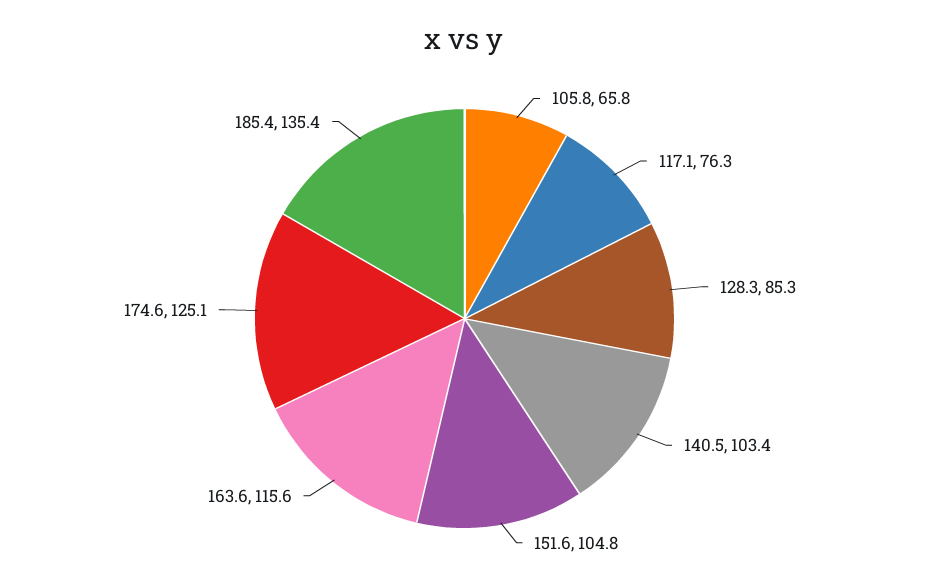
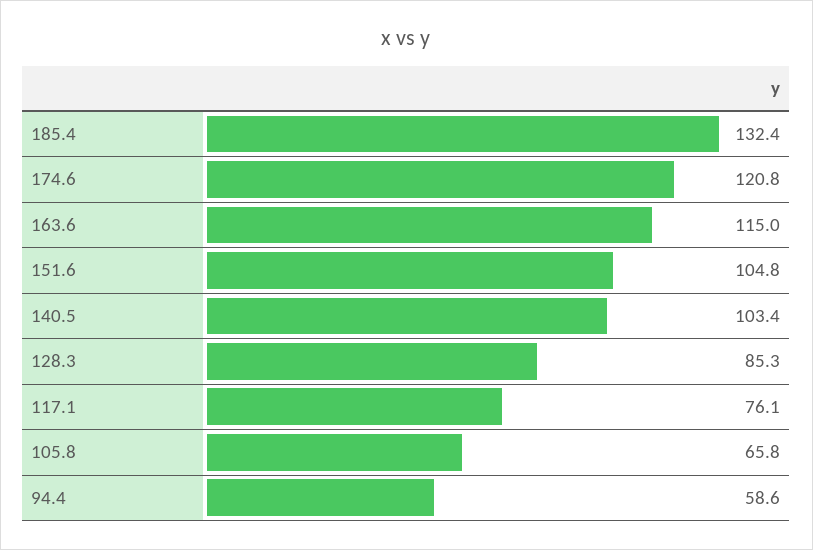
117.1: 76.3 -> 76.1
163.6: 115.6 -> 115
174.6: 125.1 -> 120.8
185.4: 135.4 -> 132.4
94.4: none -> 58.6

